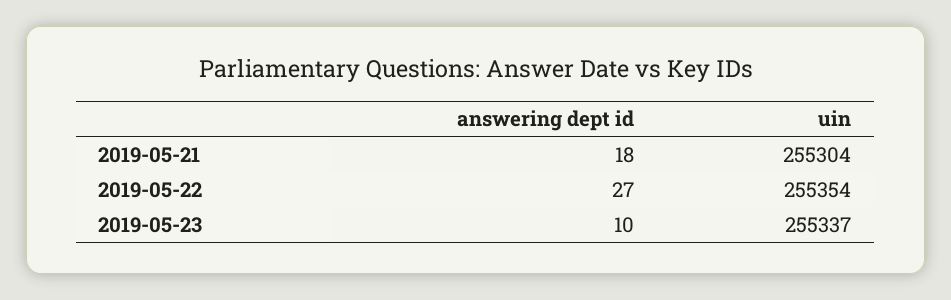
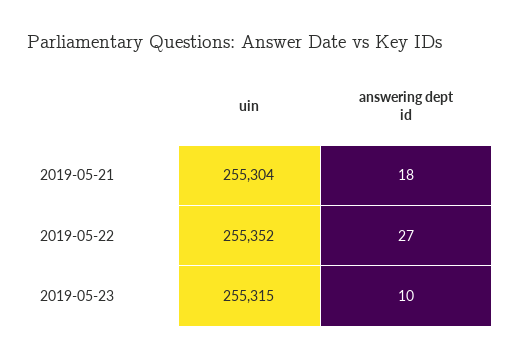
uin, 2019-05-22: 255354 -> 255352
uin, 2019-05-23: 255337 -> 255315

